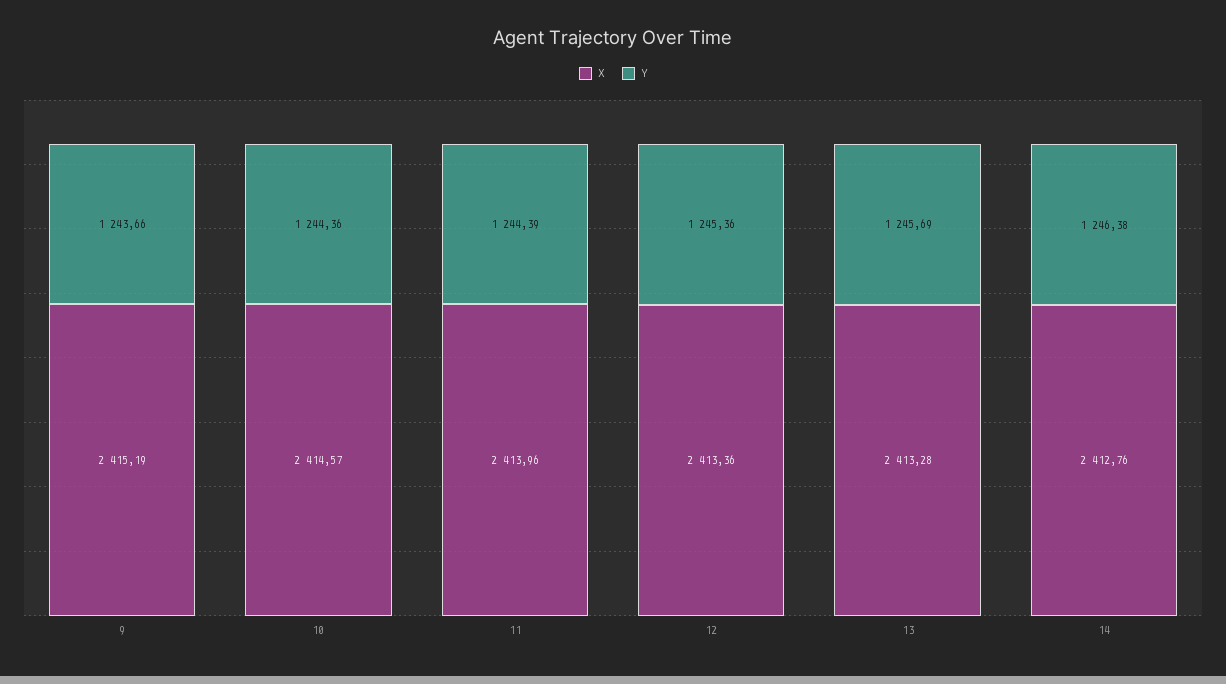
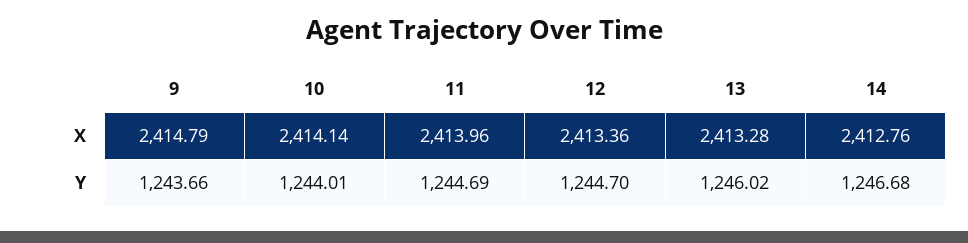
X, 9: 2415.19 -> 2414.79
X, 10: 2414.57 -> 2414.14
Y, 10: 1244.36 -> 1244.01
Y, 11: 1244.39 -> 1244.69
Y, 12: 1245.36 -> 1244.7
Y, 13: 1245.69 -> 1246.02
Y, 14: 1246.38 -> 1246.68

